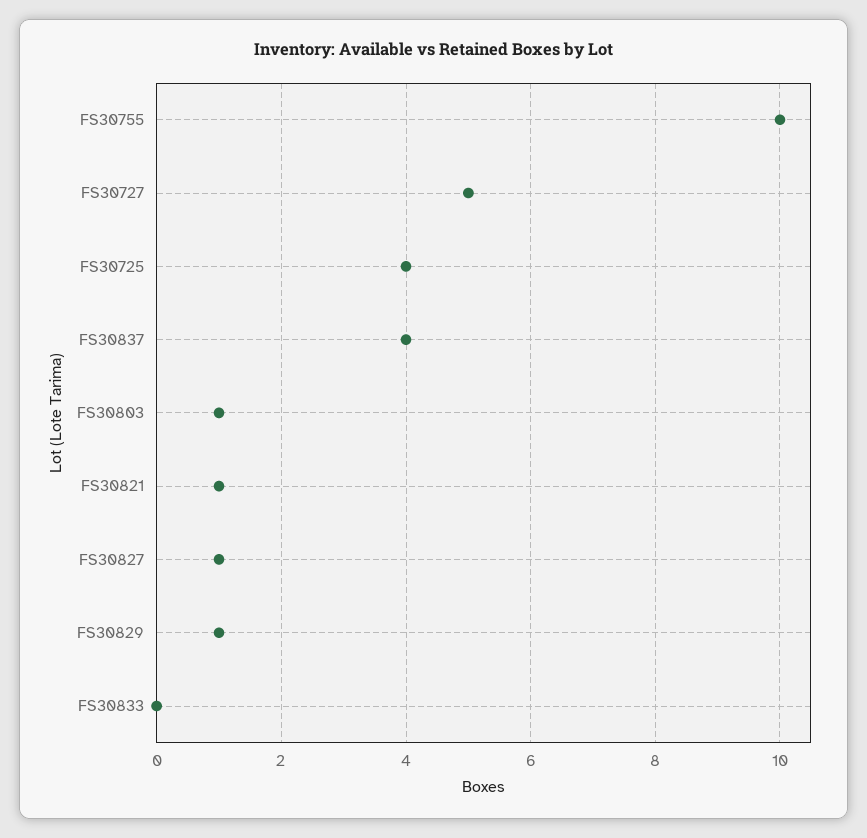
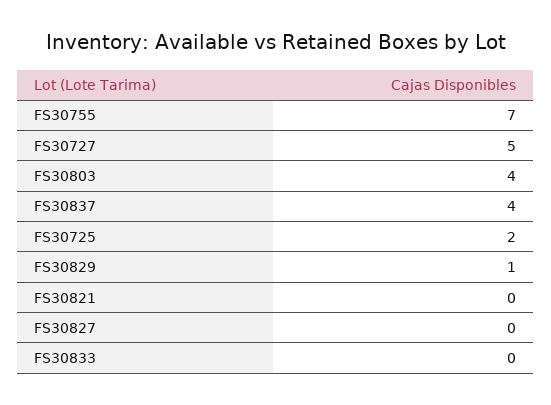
FS30755: 10 -> 7
FS30725: 4 -> 2
FS30803: 1 -> 4
FS30821: 1 -> 0
FS30827: 1 -> 0

